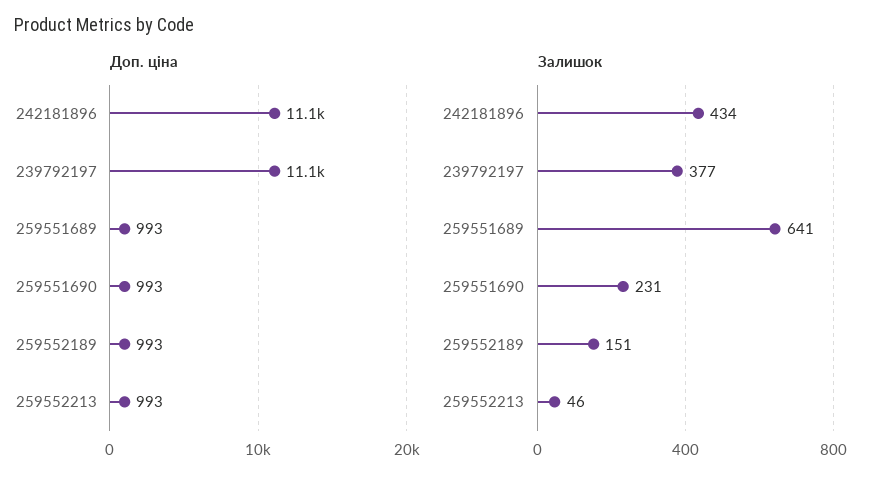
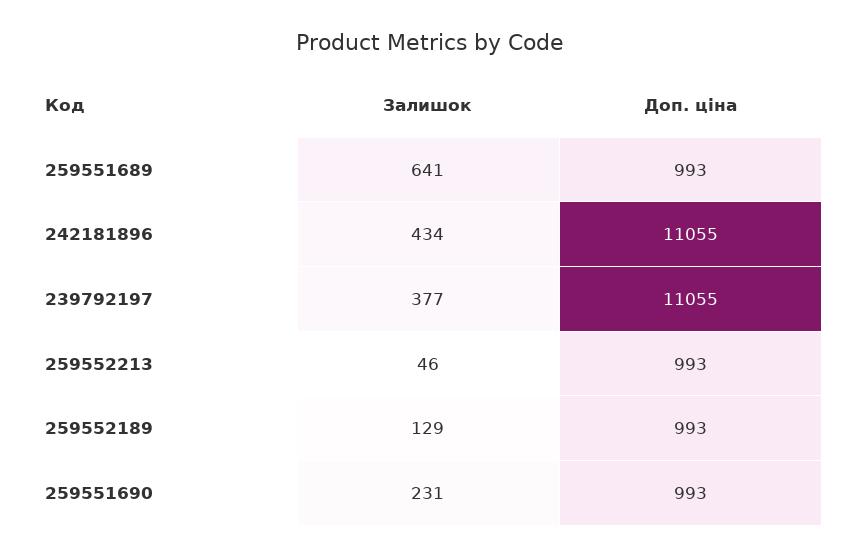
Залишок, 259552189: 151 -> 129

